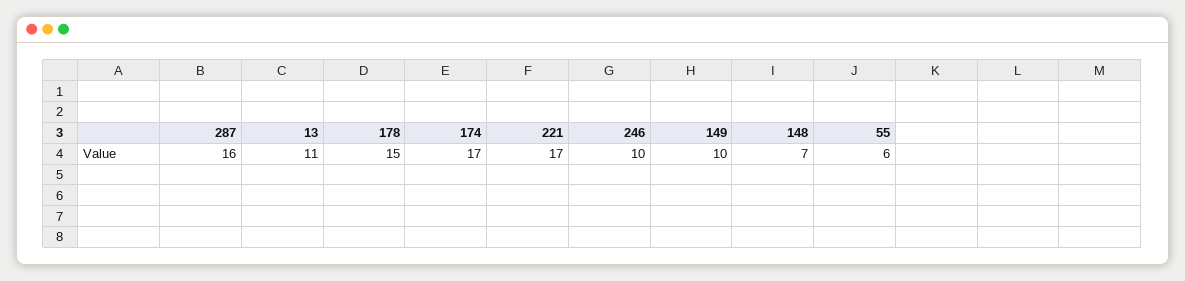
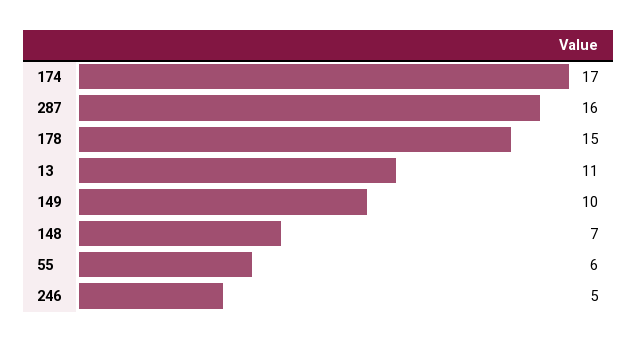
221: 17 -> none
246: 10 -> 5

